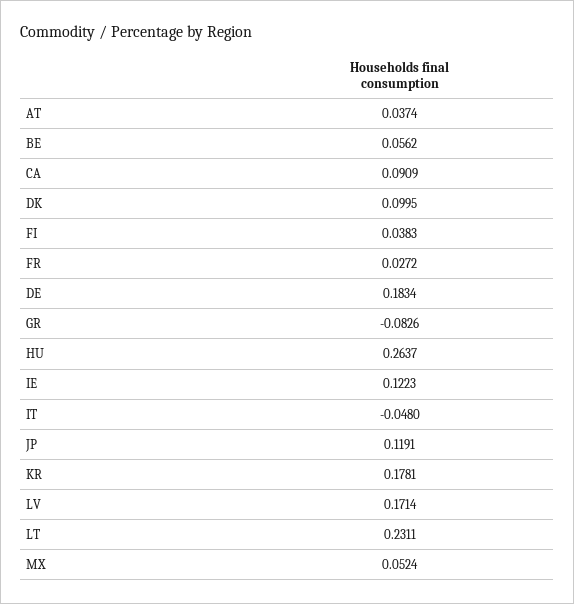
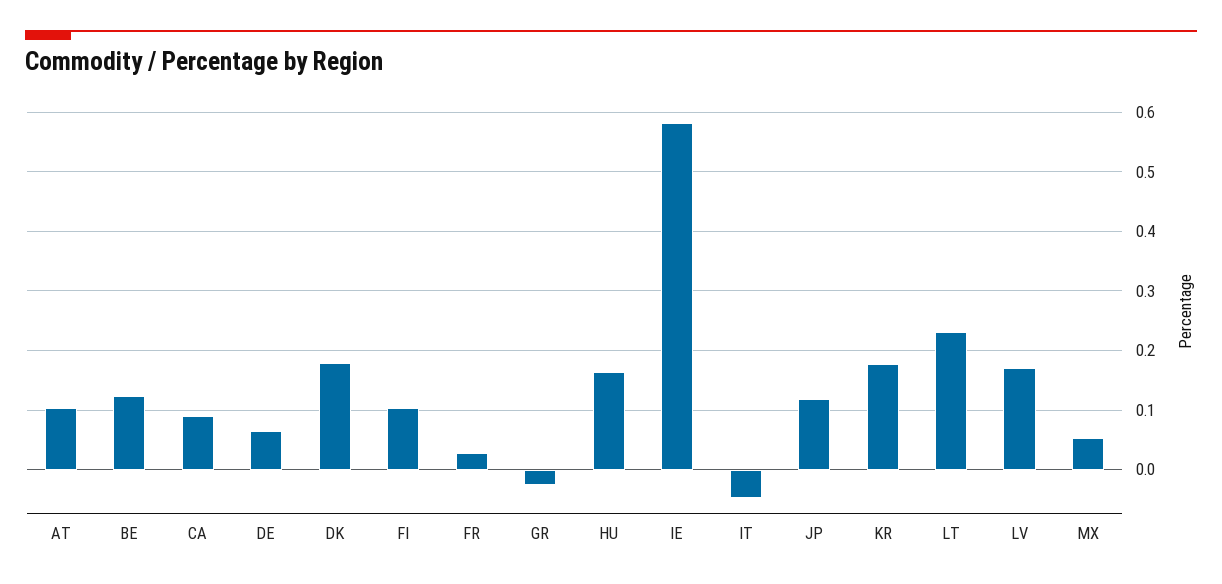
AT: 0.0374 -> 0.1
BE: 0.0562 -> 0.12
DK: 0.0995 -> 0.18
FI: 0.0383 -> 0.1
DE: 0.1834 -> 0.06
GR: -0.0826 -> -0.02
HU: 0.2637 -> 0.16
IE: 0.1223 -> 0.58

